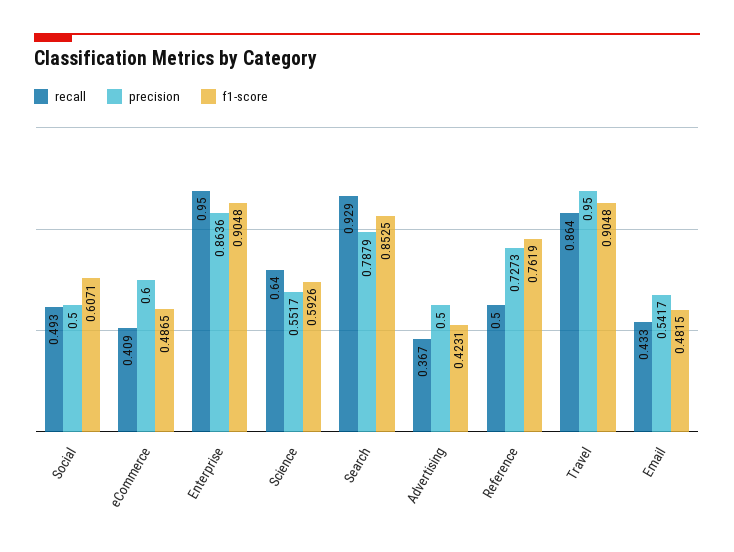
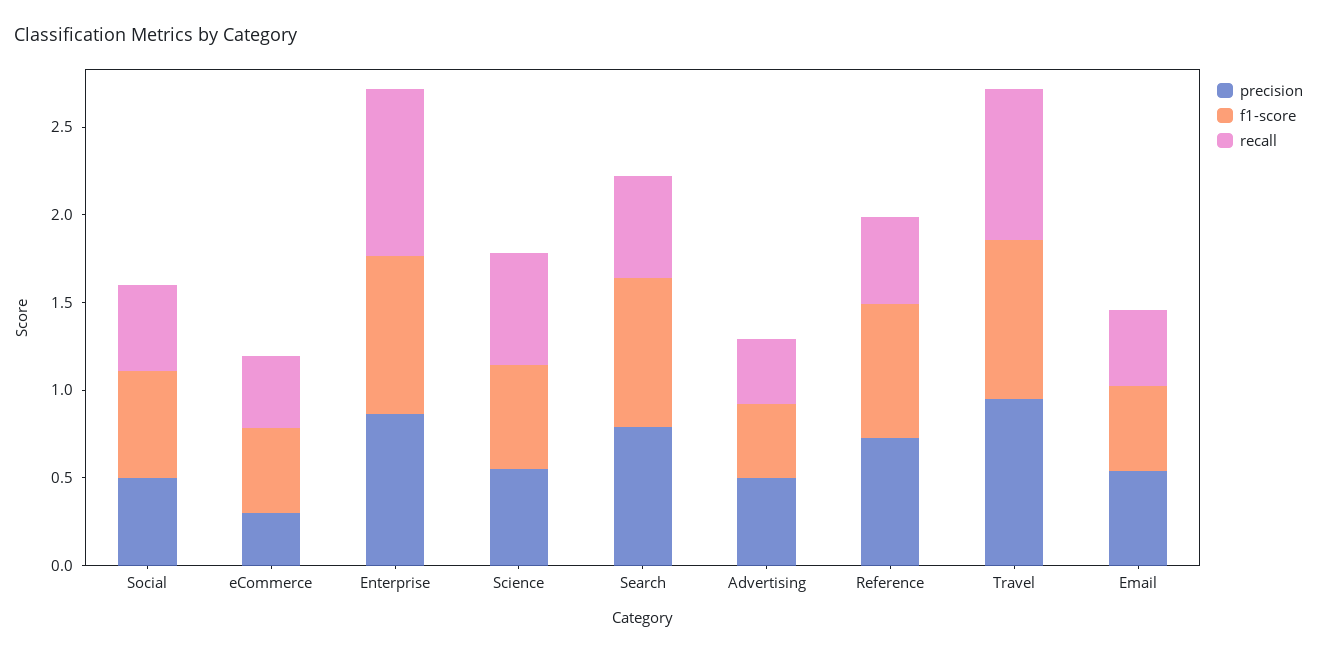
precision, eCommerce: 0.6 -> 0.3
recall, Search: 0.929 -> 0.6

